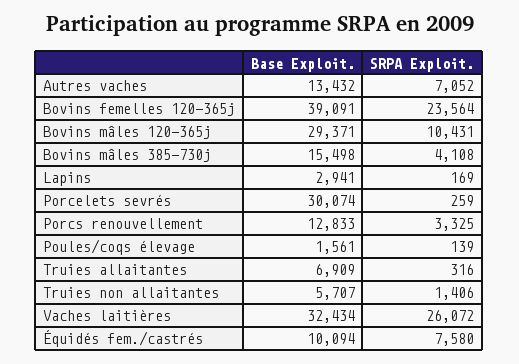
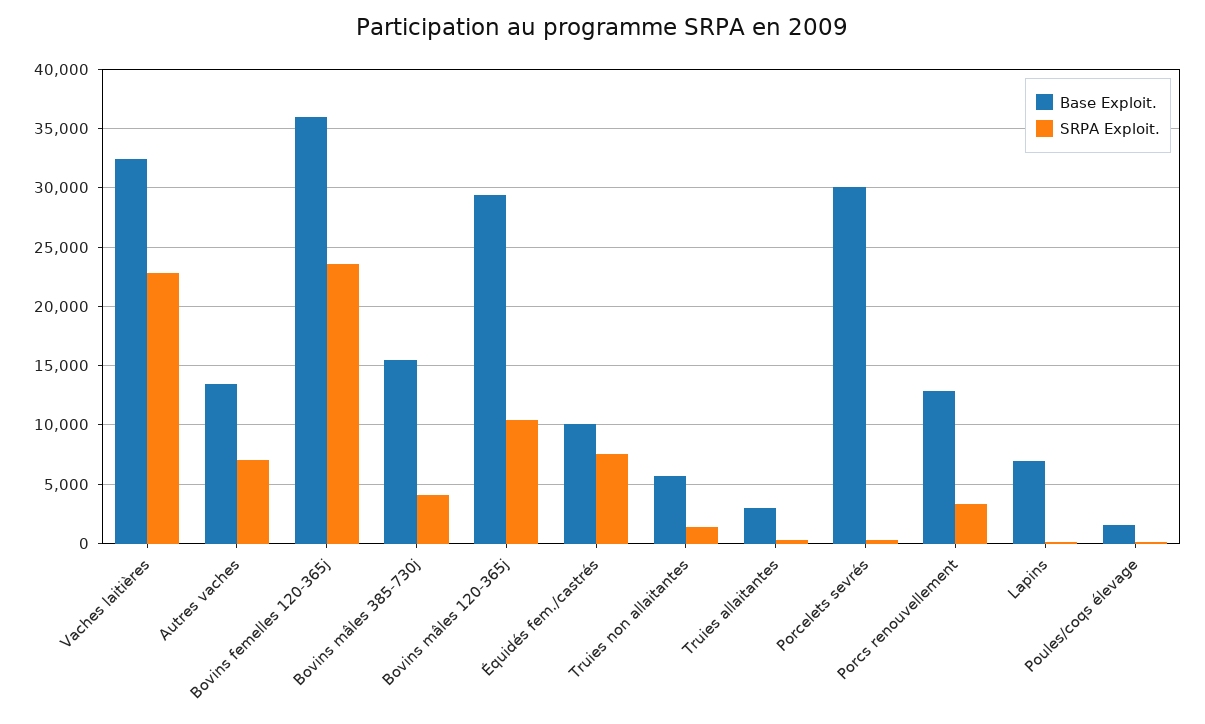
Base Exploit., Bovins femelles 120-365j: 39091 -> 36000
Base Exploit., Lapins: 2941 -> 7000
Base Exploit., Truies allaitantes: 6909 -> 3000
SRPA Exploit., Vaches laitières: 26072 -> 23000

